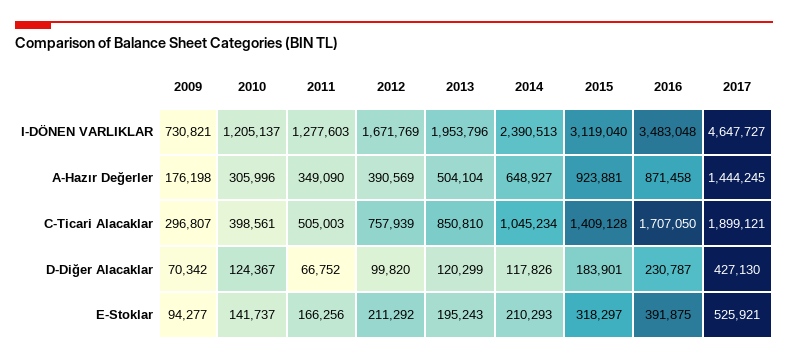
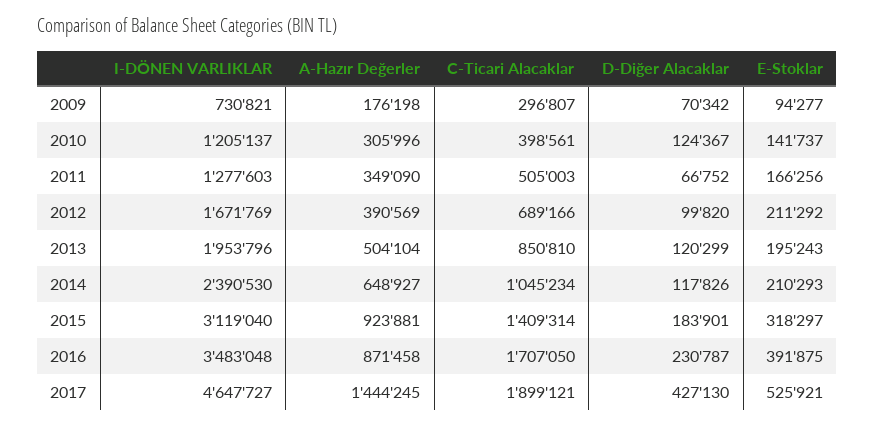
2014, I-DÖNEN VARLIKLAR: 2390513 -> 2390530
2012, C-Ticari Alacaklar: 757939 -> 689166
2015, C-Ticari Alacaklar: 1409128 -> 1409314

